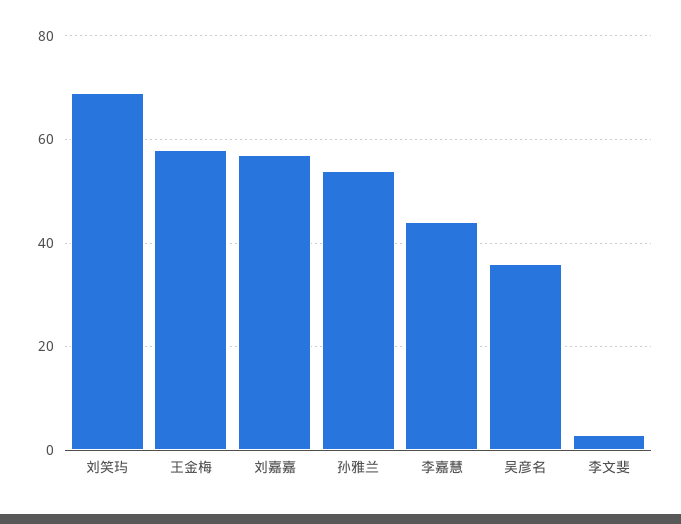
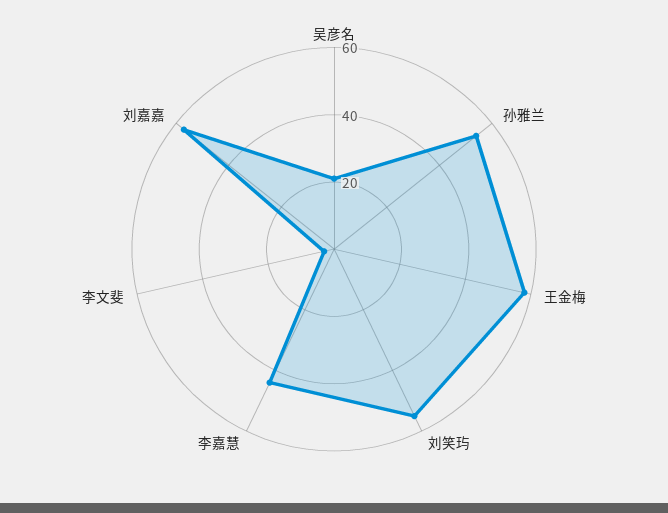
刘笑玙: 70 -> 55
吴彦名: 35 -> 20

